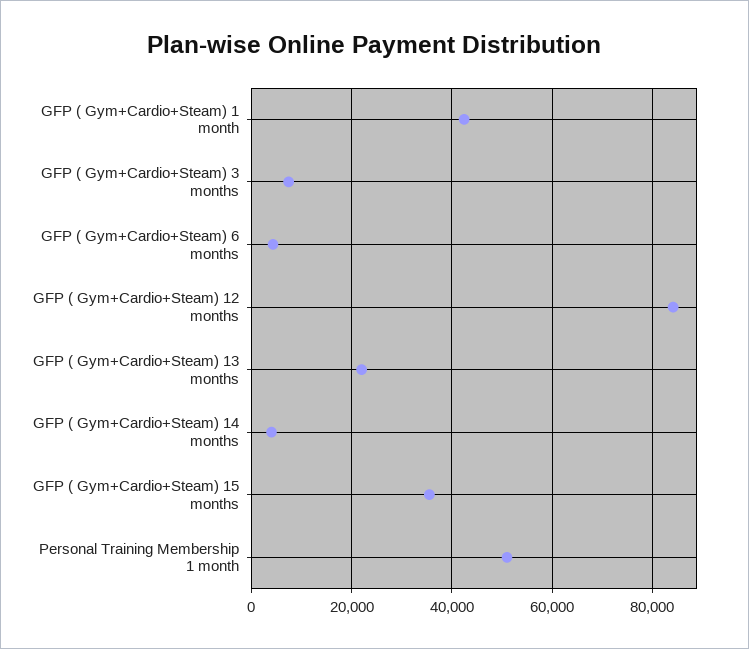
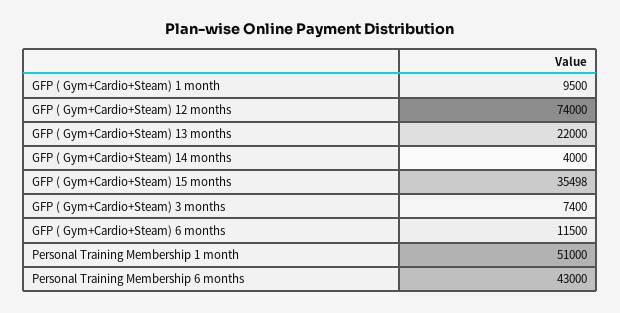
GFP ( Gym+Cardio+Steam) 1 month: 42000 -> 9500
GFP ( Gym+Cardio+Steam) 6 months: 4000 -> 11500
GFP ( Gym+Cardio+Steam) 12 months: 84000 -> 74000
Personal Training Membership 6 months: none -> 43000

